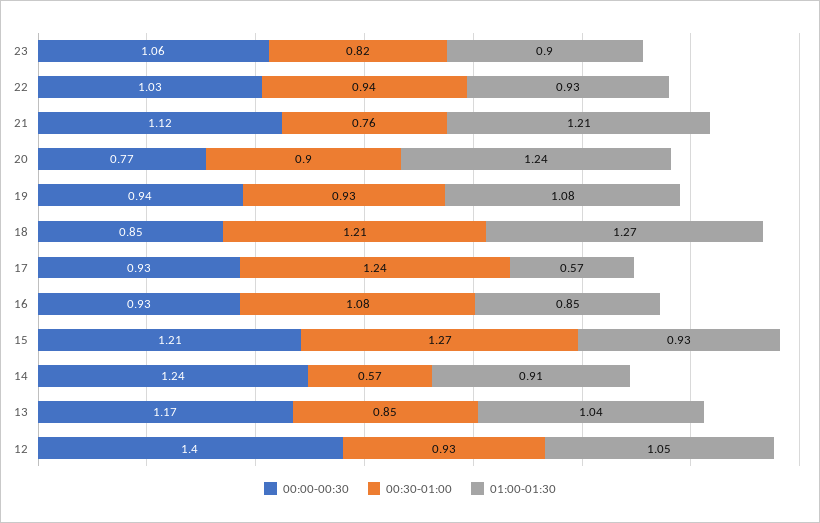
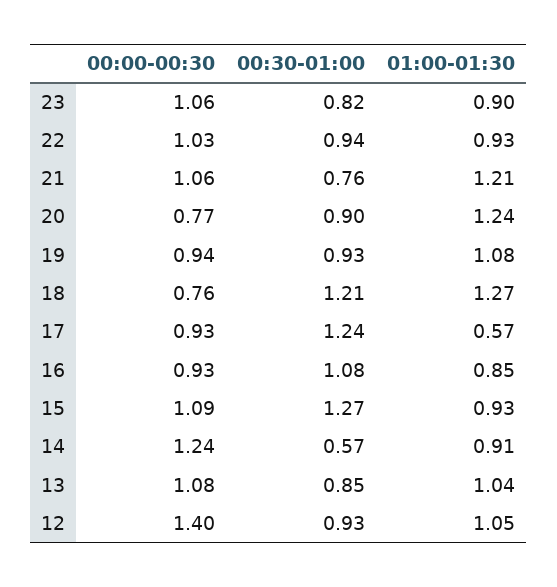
00:00-00:30, 21: 1.12 -> 1.06
00:00-00:30, 18: 0.85 -> 0.76
00:00-00:30, 15: 1.21 -> 1.09
00:00-00:30, 13: 1.17 -> 1.08

